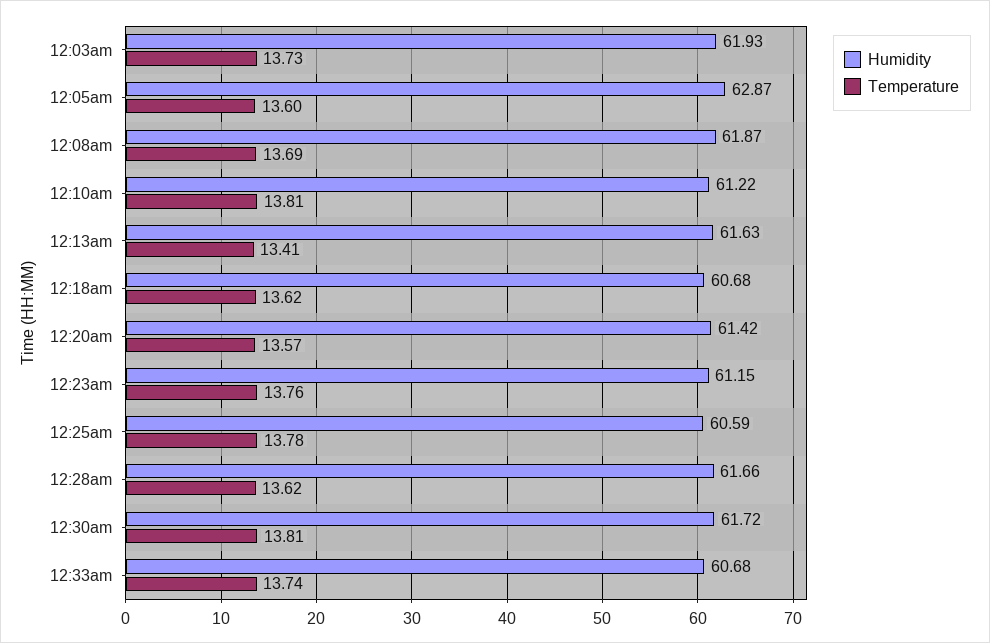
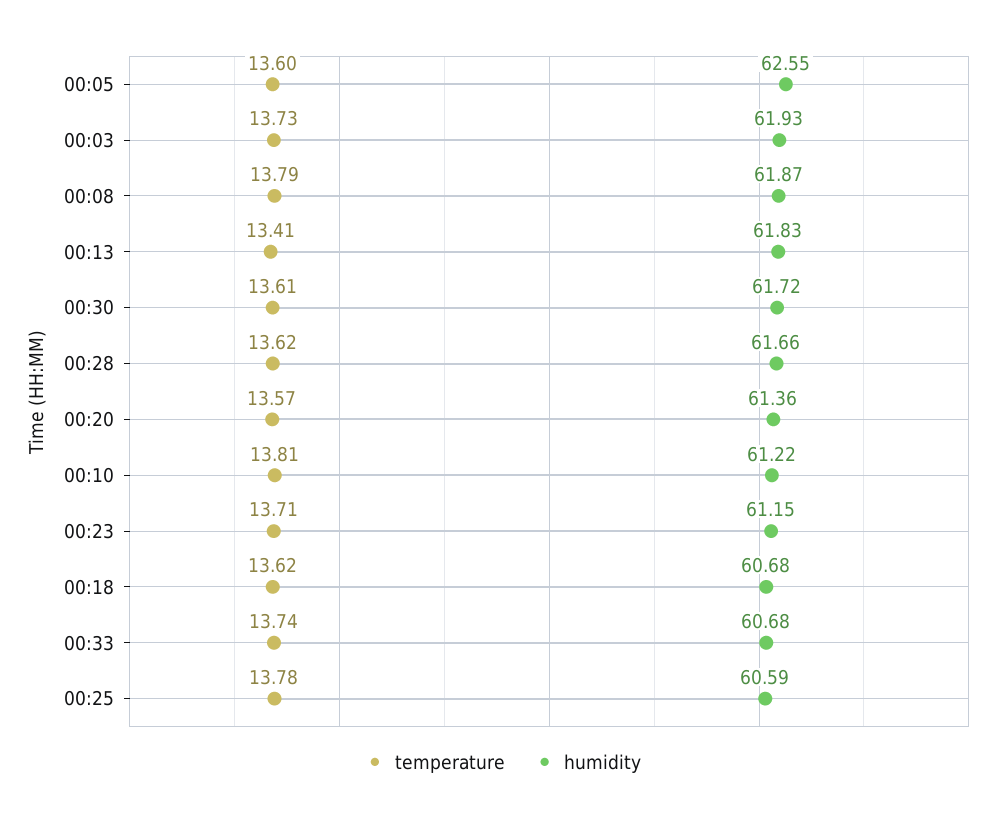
Humidity, 12:05am: 62.87 -> 62.55
Temperature, 12:08am: 13.69 -> 13.79
Humidity, 12:13am: 61.63 -> 61.83
Humidity, 12:20am: 61.42 -> 61.36
Temperature, 12:23am: 13.76 -> 13.71
Temperature, 12:30am: 13.81 -> 13.61

